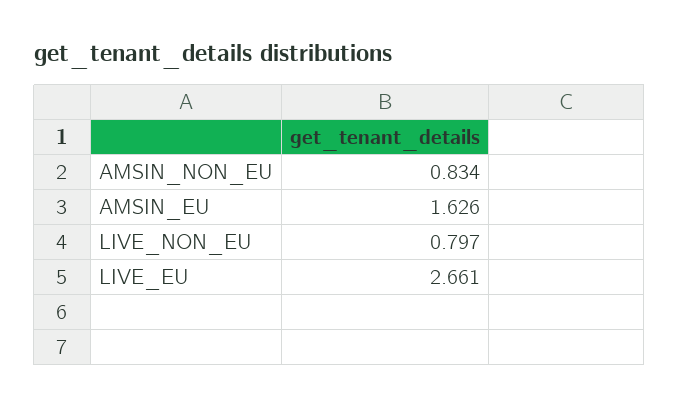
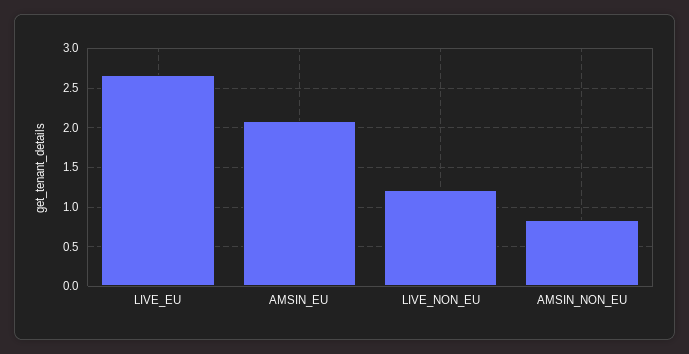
AMSIN_EU: 1.626 -> 2.1
LIVE_NON_EU: 0.797 -> 1.2

